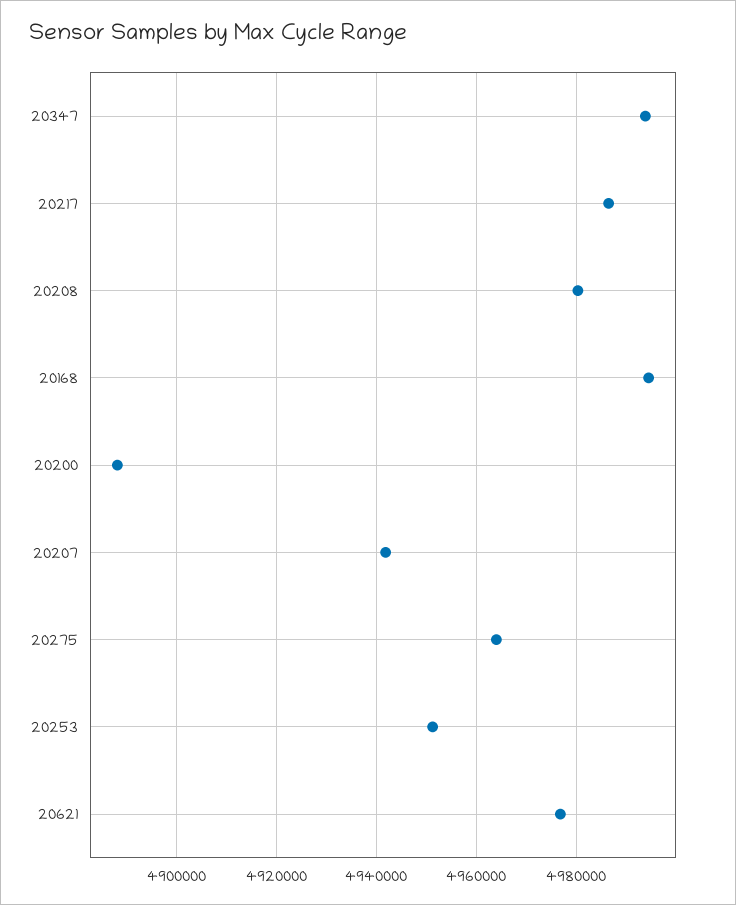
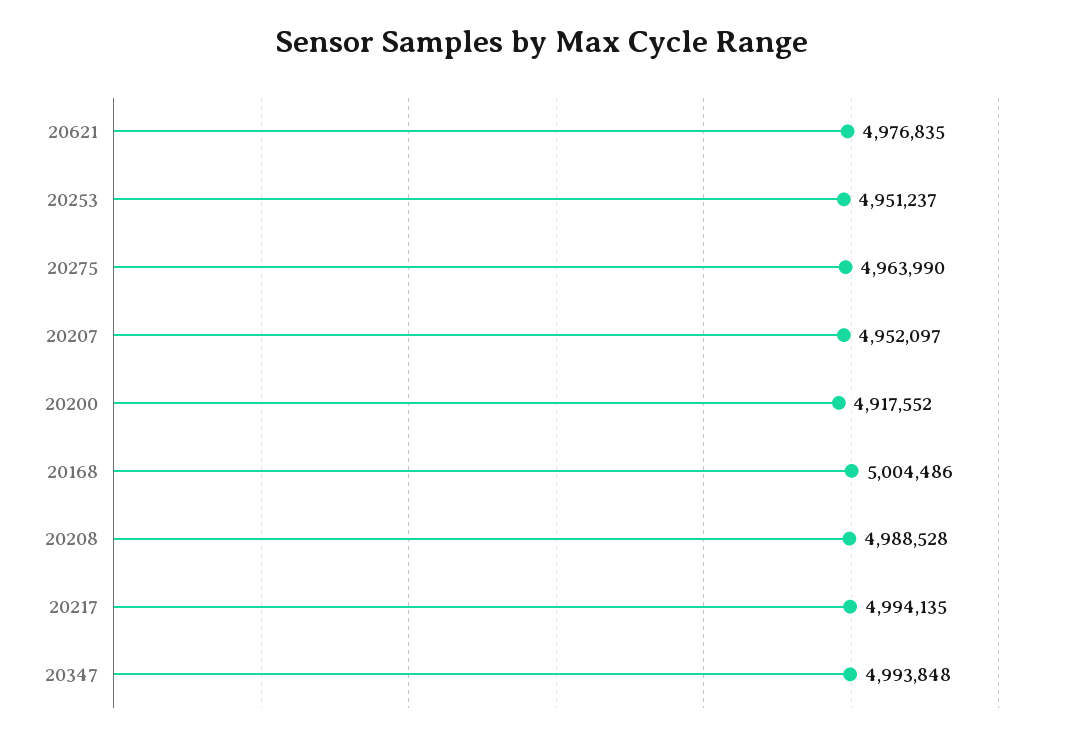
20217: 4986000 -> 4994135
20208: 4980000 -> 4988528
20168: 4994000 -> 5004486
20200: 4888000 -> 4917552
20207: 4942000 -> 4952097

